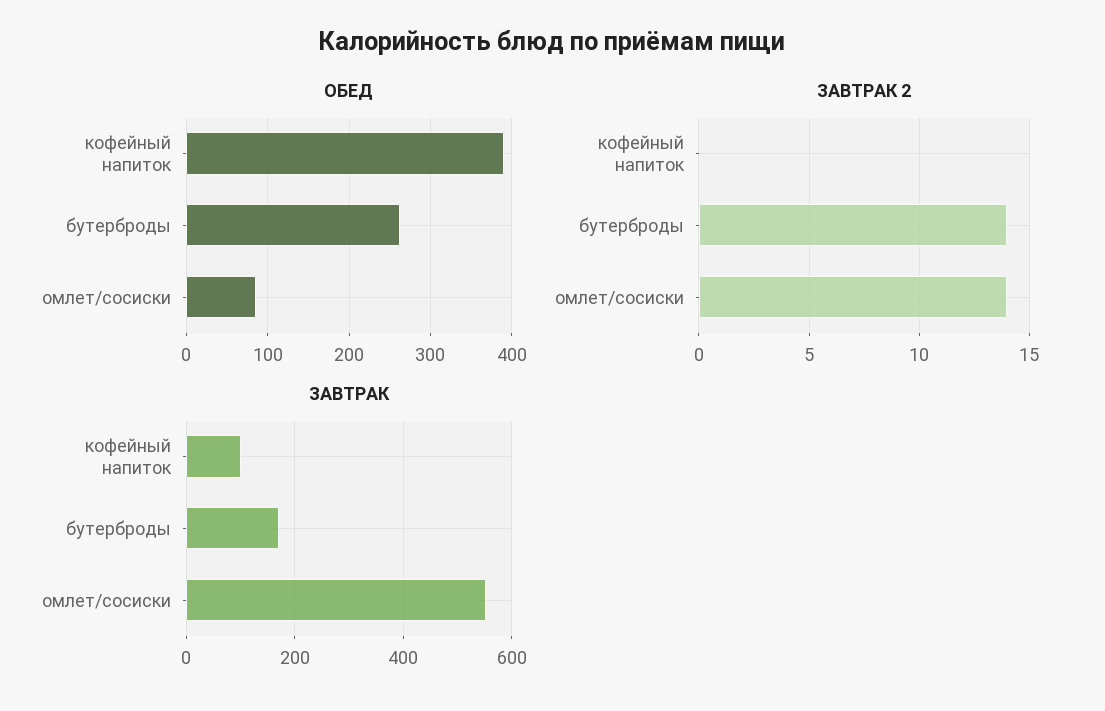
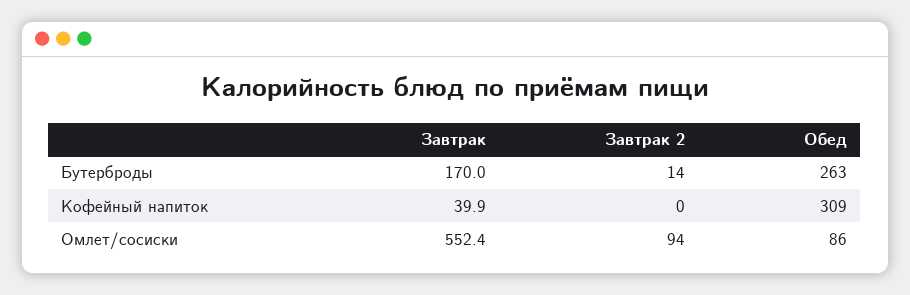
ОБЕД, кофейный напиток: 390 -> 309
ЗАВТРАК 2, омлет/сосиски: 14 -> 94
ЗАВТРАК, кофейный напиток: 100 -> 39.9

